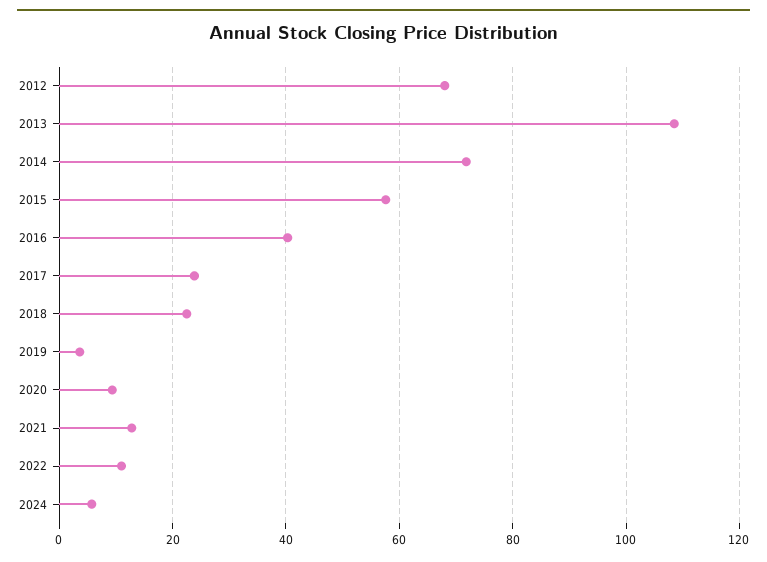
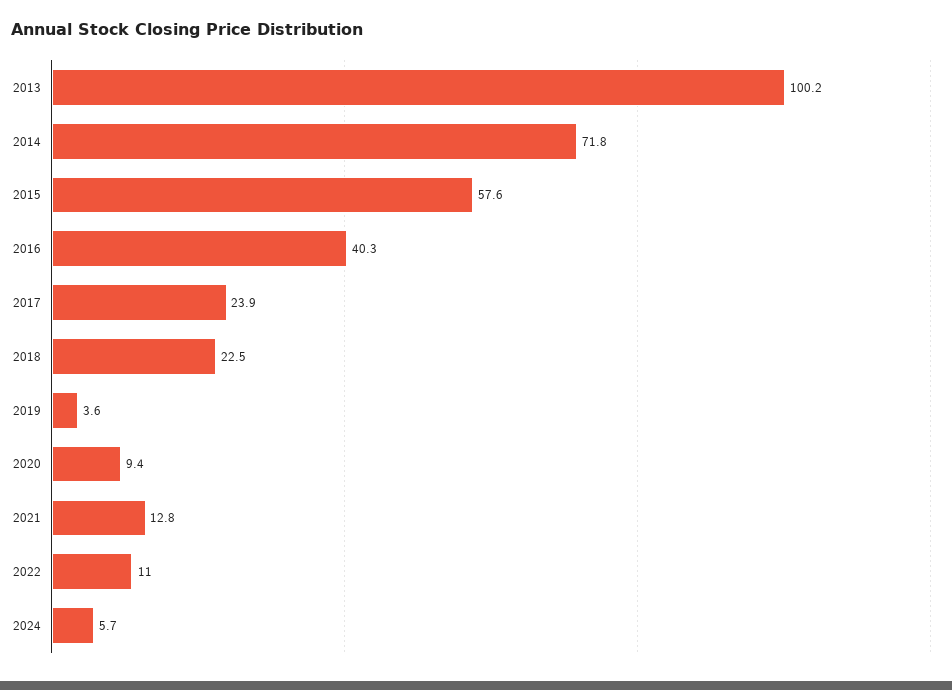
2012: 68 -> none
2013: 108 -> 100.2

